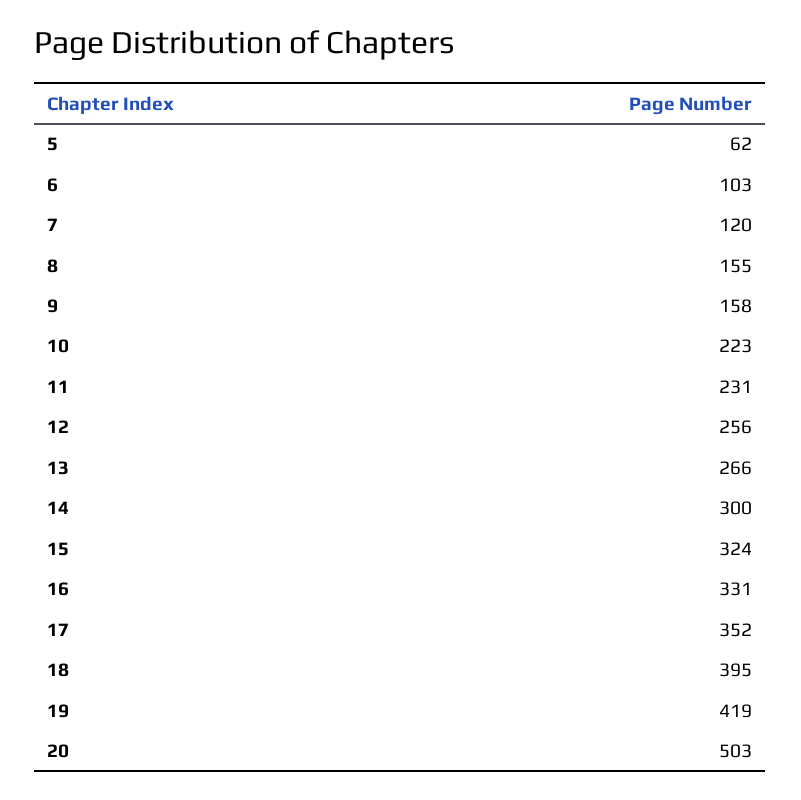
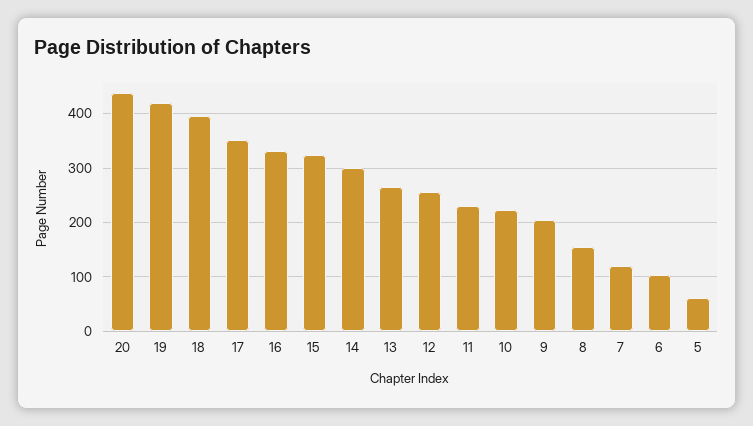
9: 158 -> 200
20: 503 -> 440

